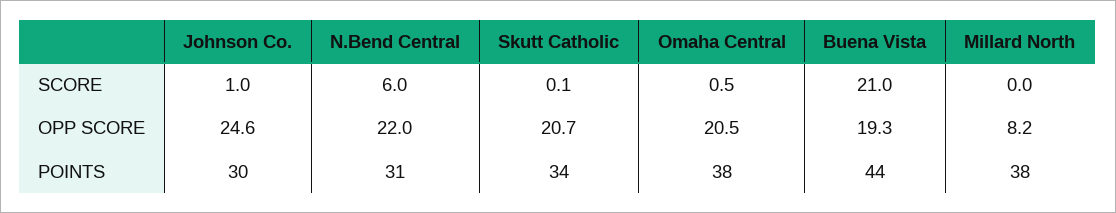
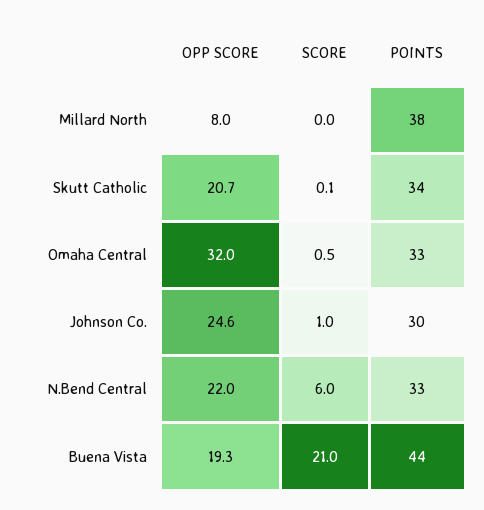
Omaha Central, OPP SCORE: 20.5 -> 32
Millard North, OPP SCORE: 8.2 -> 8
N.Bend Central, POINTS: 31 -> 33
Omaha Central, POINTS: 38 -> 33

